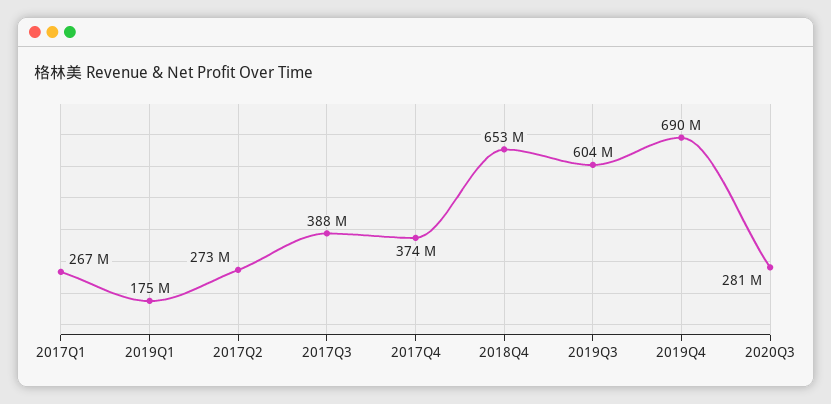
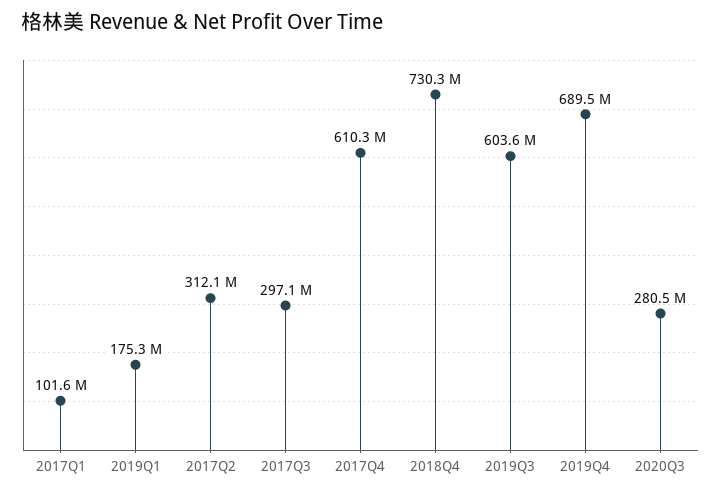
2017Q1: 267000000 -> 101600000
2017Q2: 273000000 -> 312100000
2017Q3: 388000000 -> 297100000
2017Q4: 374000000 -> 610300000
2018Q4: 653000000 -> 730300000

